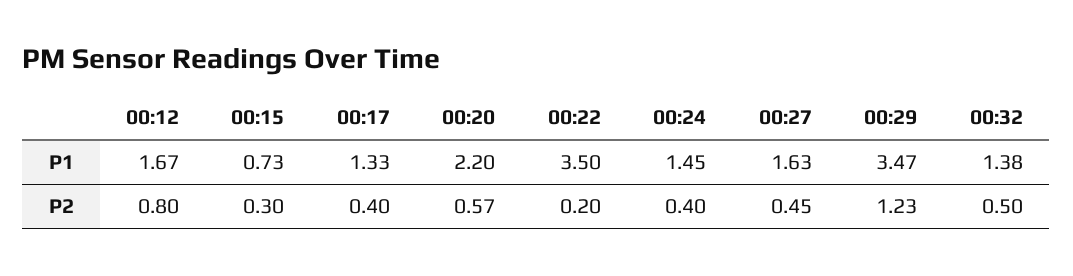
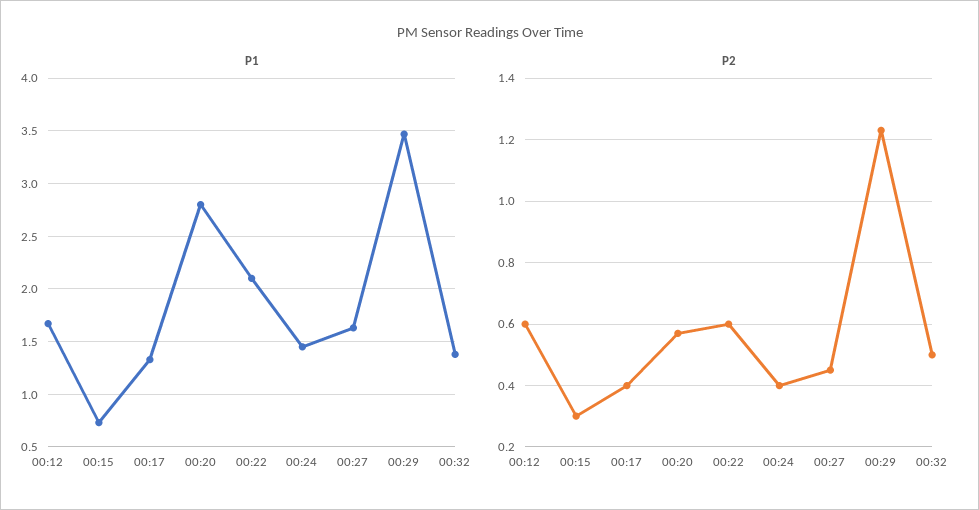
P1, 00:20: 2.2 -> 2.8
P1, 00:22: 3.5 -> 2.1
P2, 00:12: 0.8 -> 0.6
P2, 00:22: 0.2 -> 0.6

